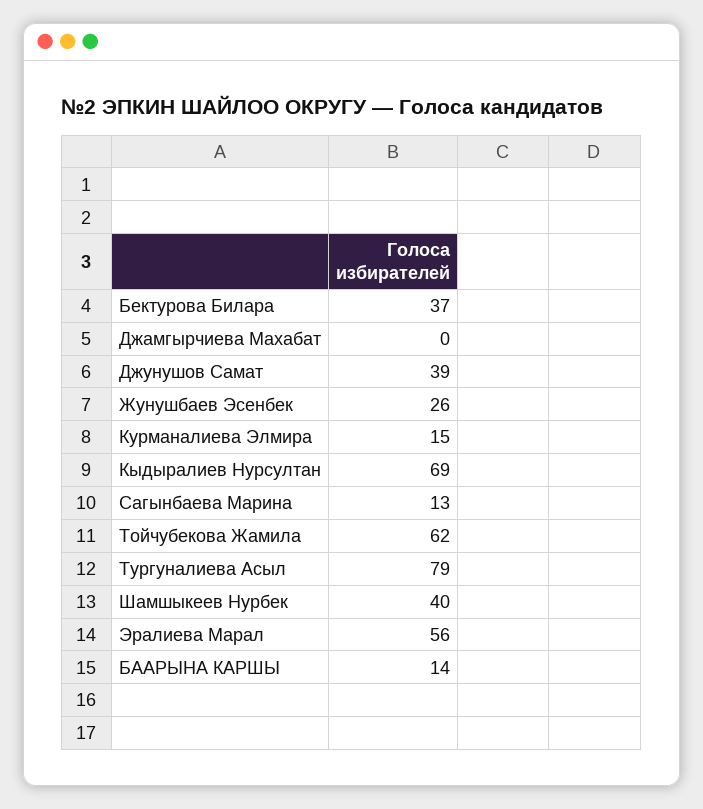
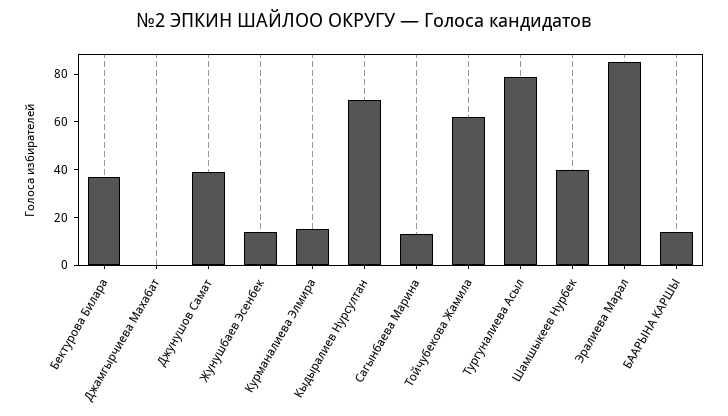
Жунушбаев Эсенбек: 26 -> 15
Эралиева Марал: 56 -> 85

